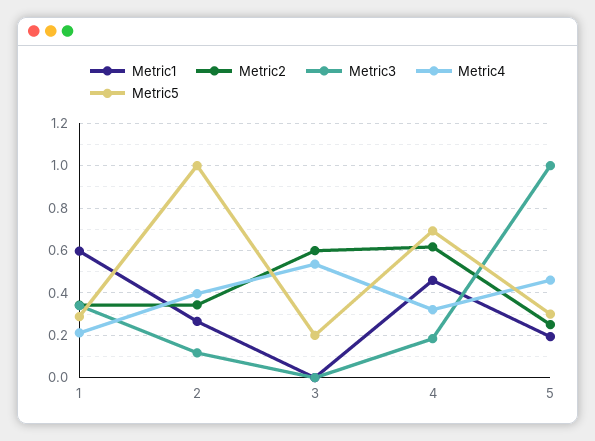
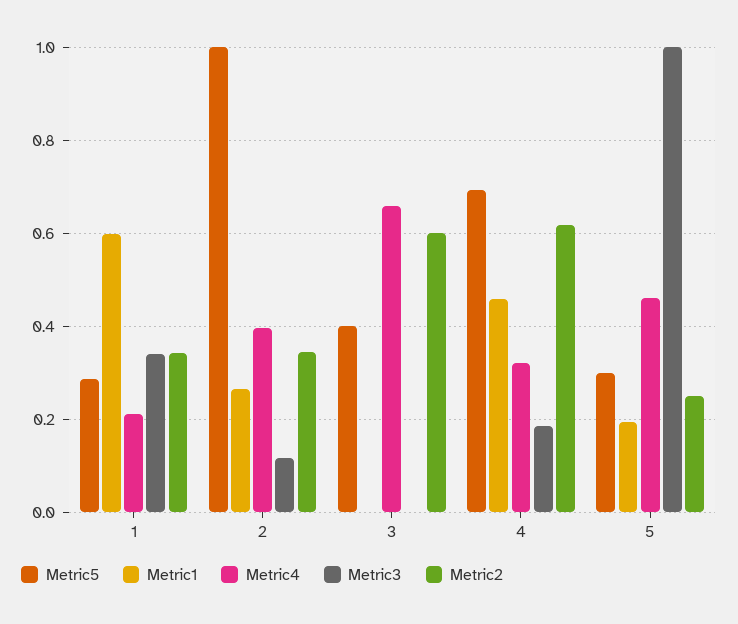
Metric4, 3: 0.55 -> 0.66
Metric5, 3: 0.2 -> 0.4

